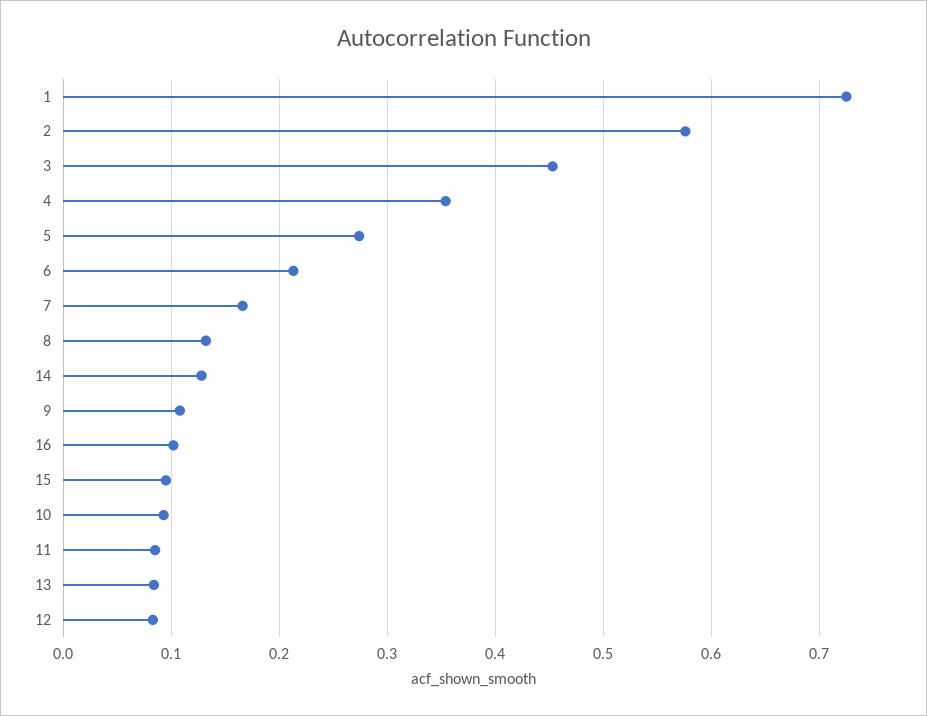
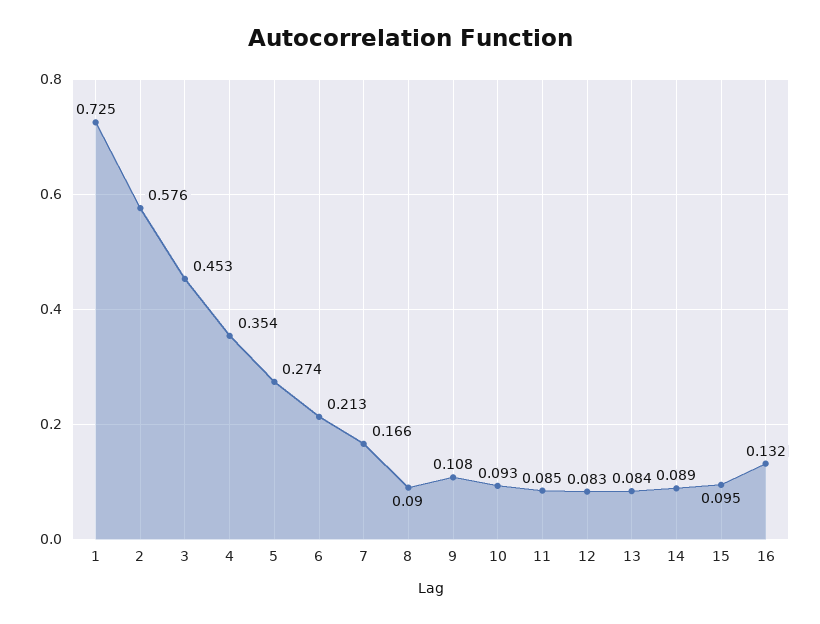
8: 0.13 -> 0.09
14: 0.13 -> 0.089
16: 0.1 -> 0.132

